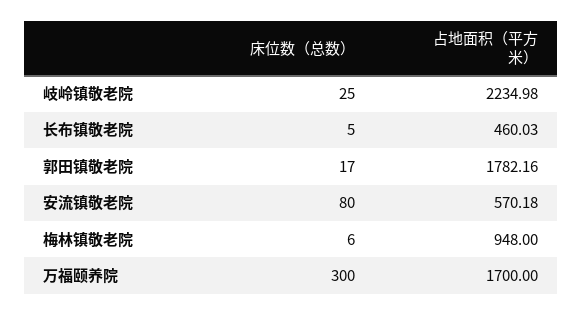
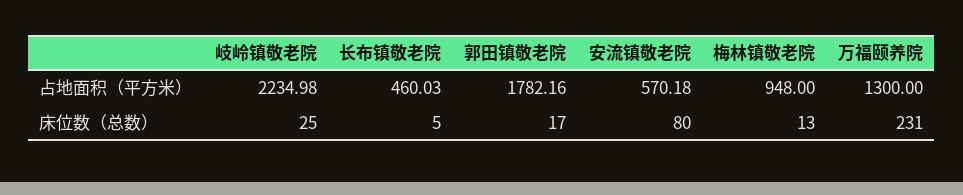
床位数（总数）, 梅林镇敬老院: 6 -> 13
床位数（总数）, 万福颐养院: 300 -> 231
占地面积（平方米）, 万福颐养院: 1700 -> 1300

